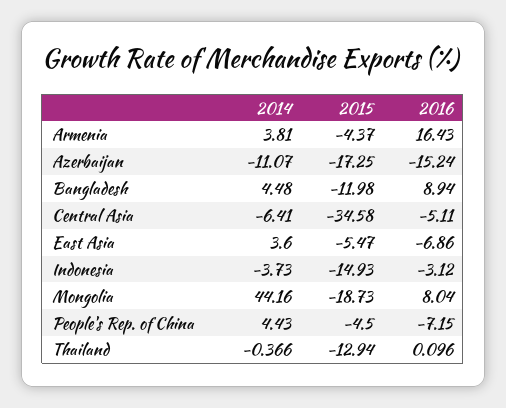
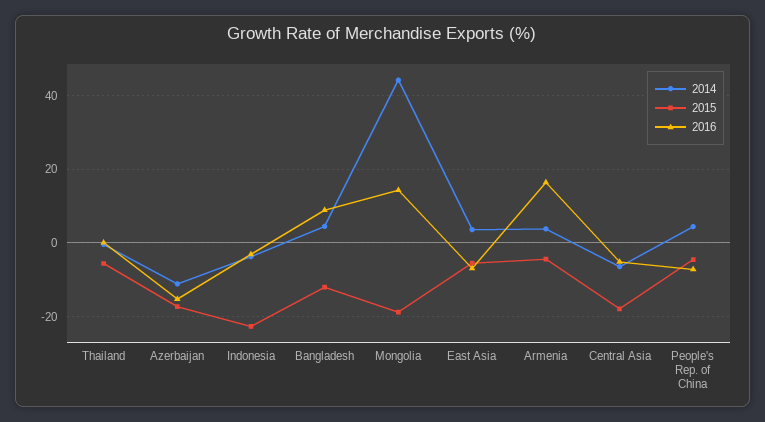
2015, Central Asia: -34.58 -> -18
2015, Indonesia: -14.93 -> -22
2016, Mongolia: 8.04 -> 14
2015, Thailand: -12.94 -> -6

